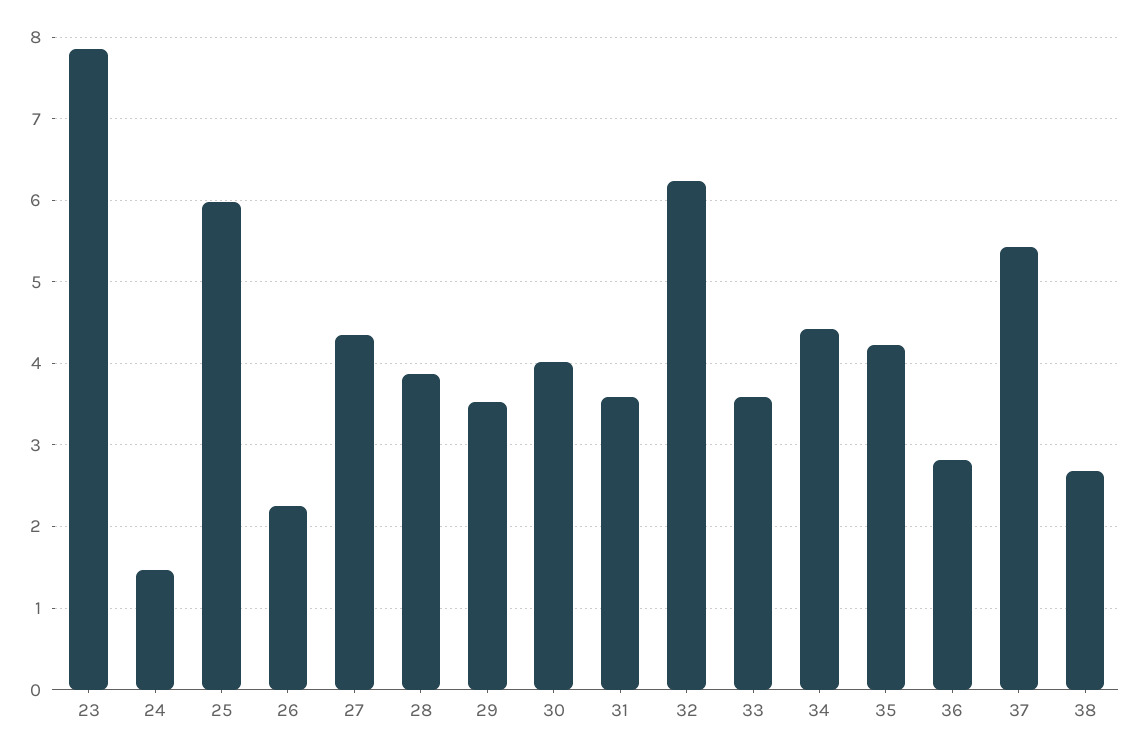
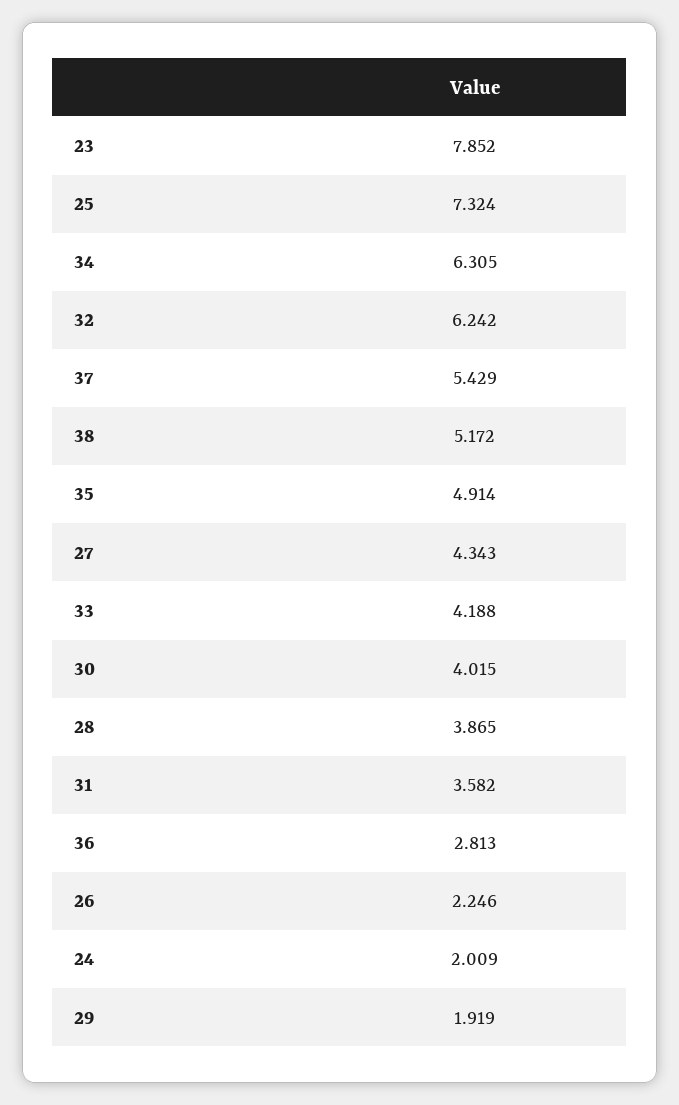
24: 1.5 -> 2.009
25: 6 -> 7.324
29: 3.5 -> 1.919
33: 3.6 -> 4.188
34: 4.4 -> 6.305
35: 4.2 -> 4.914
38: 2.7 -> 5.172

